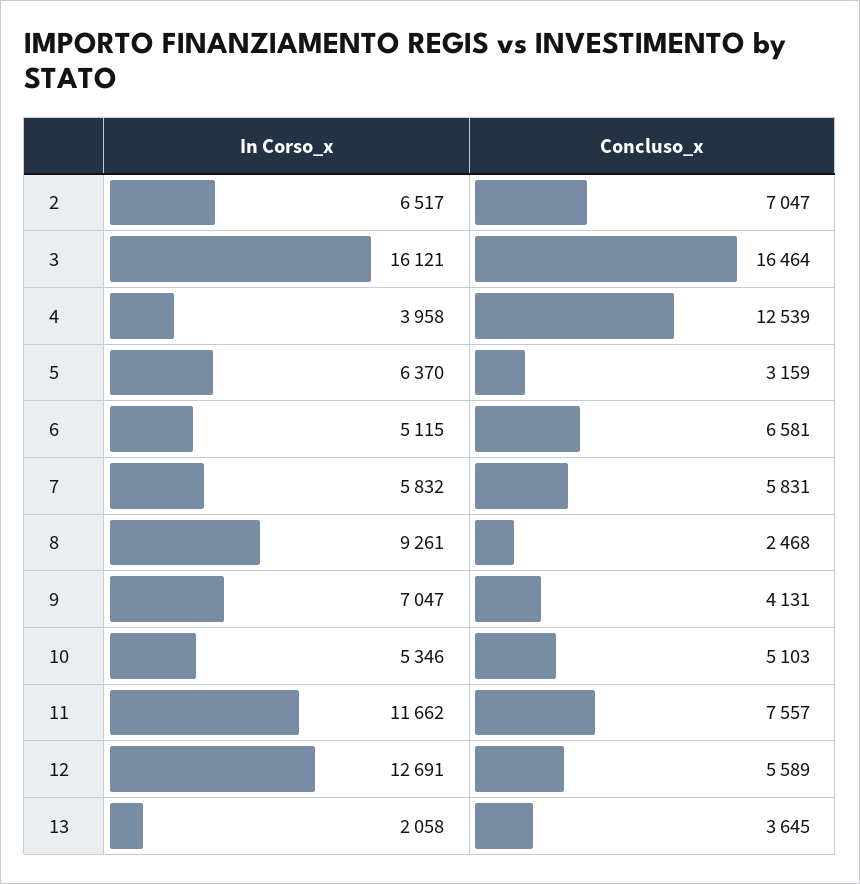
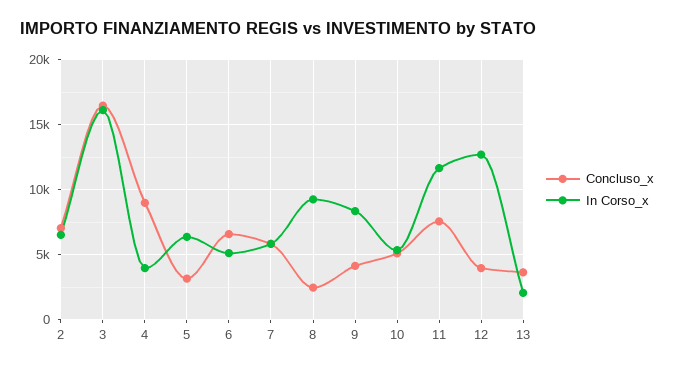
Concluso_x, 4: 12539 -> 9000
In Corso_x, 9: 7047 -> 8500
Concluso_x, 12: 5589 -> 4000

